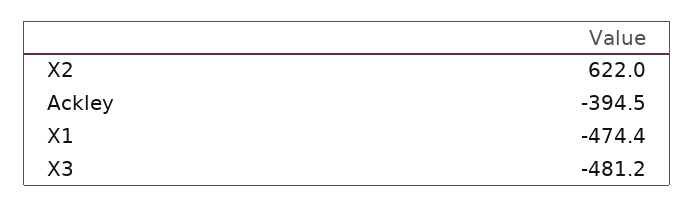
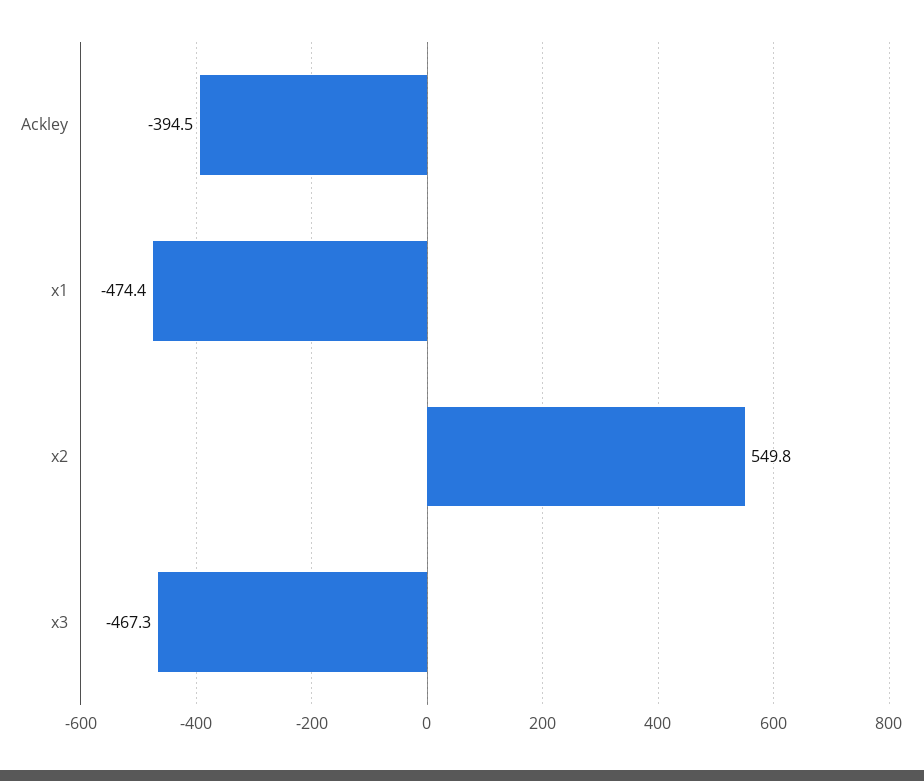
X2: 622 -> 549.8
X3: -481.2 -> -467.3

